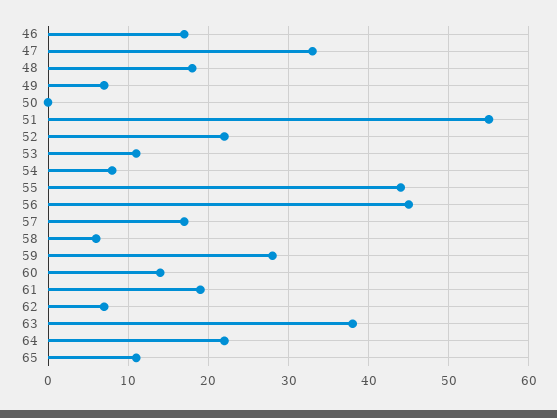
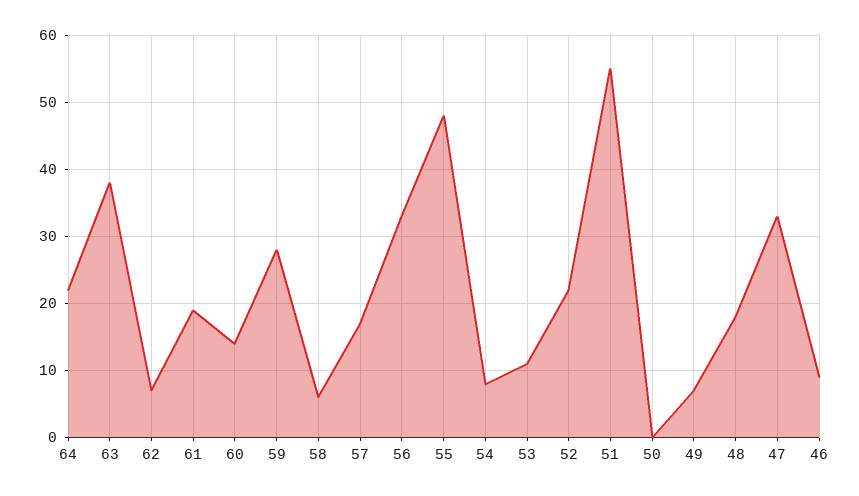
46: 17 -> 9
55: 44 -> 48
56: 45 -> 33
65: 11 -> none

